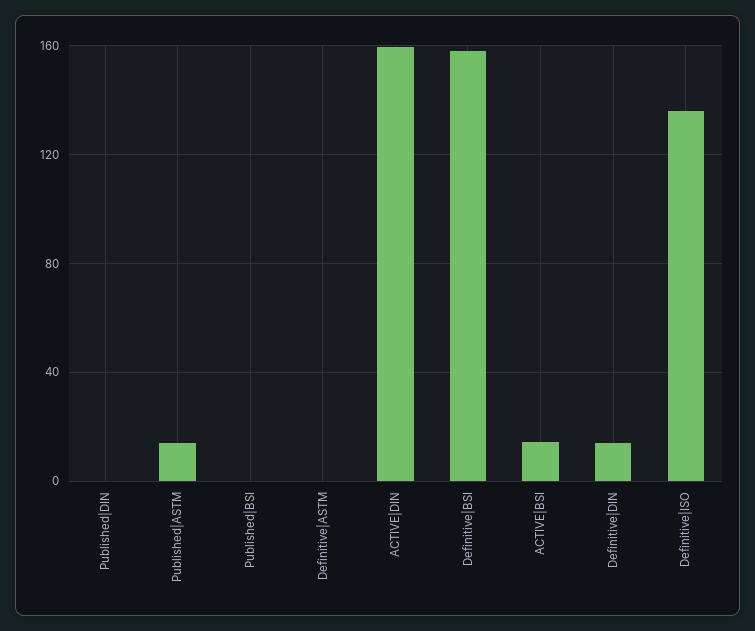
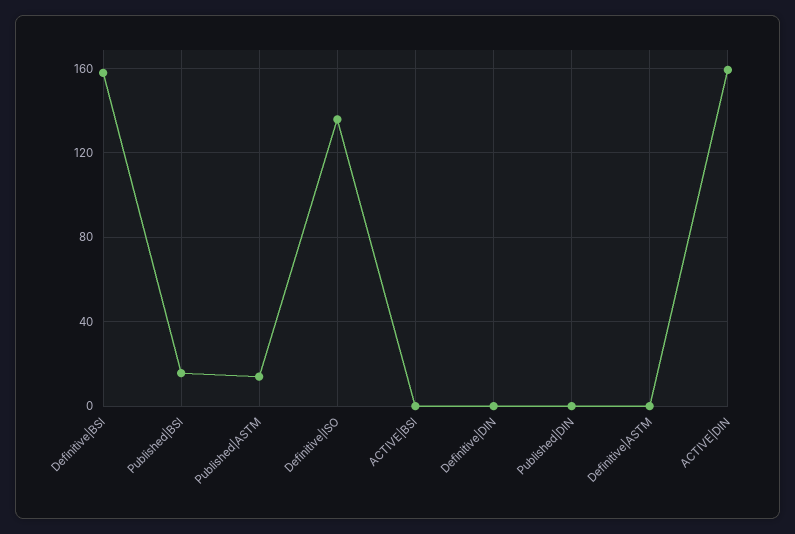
Published|BSI: 0 -> 15
ACTIVE|BSI: 15 -> 0
Definitive|DIN: 15 -> 0

